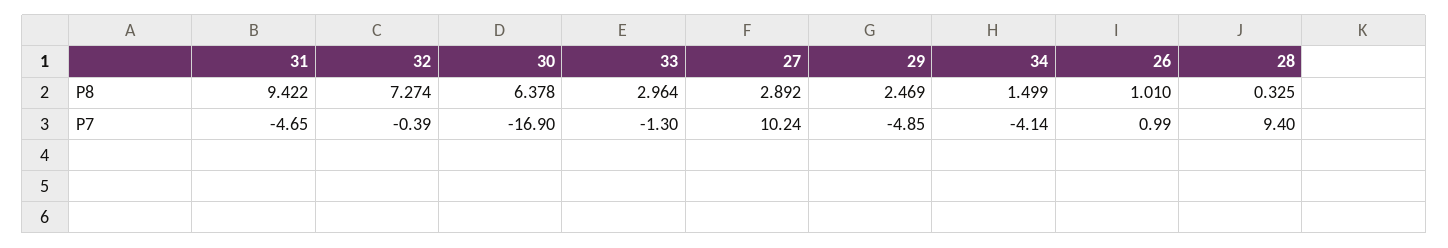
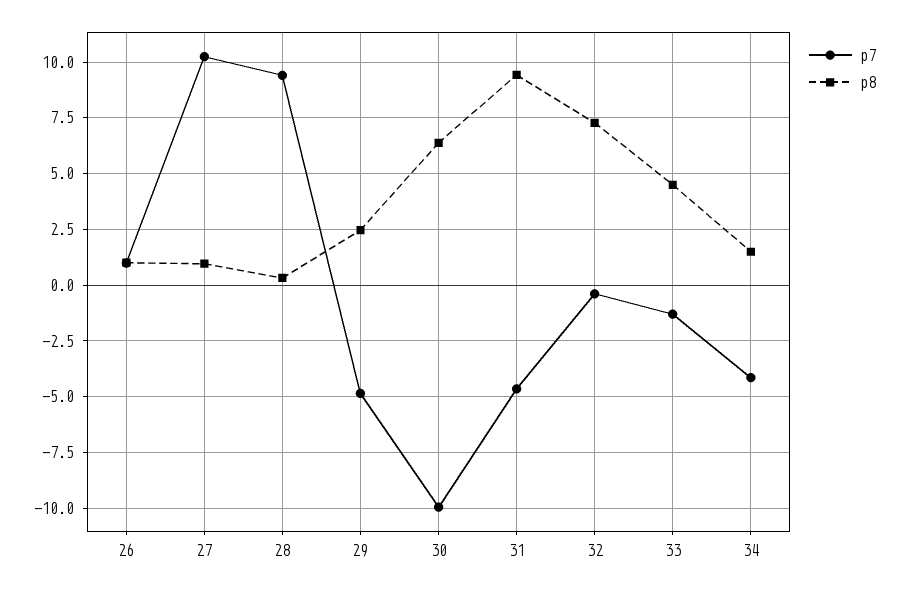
P8, 33: 2.964 -> 4.5
P8, 27: 2.892 -> 1
P7, 30: -16.9 -> -10

